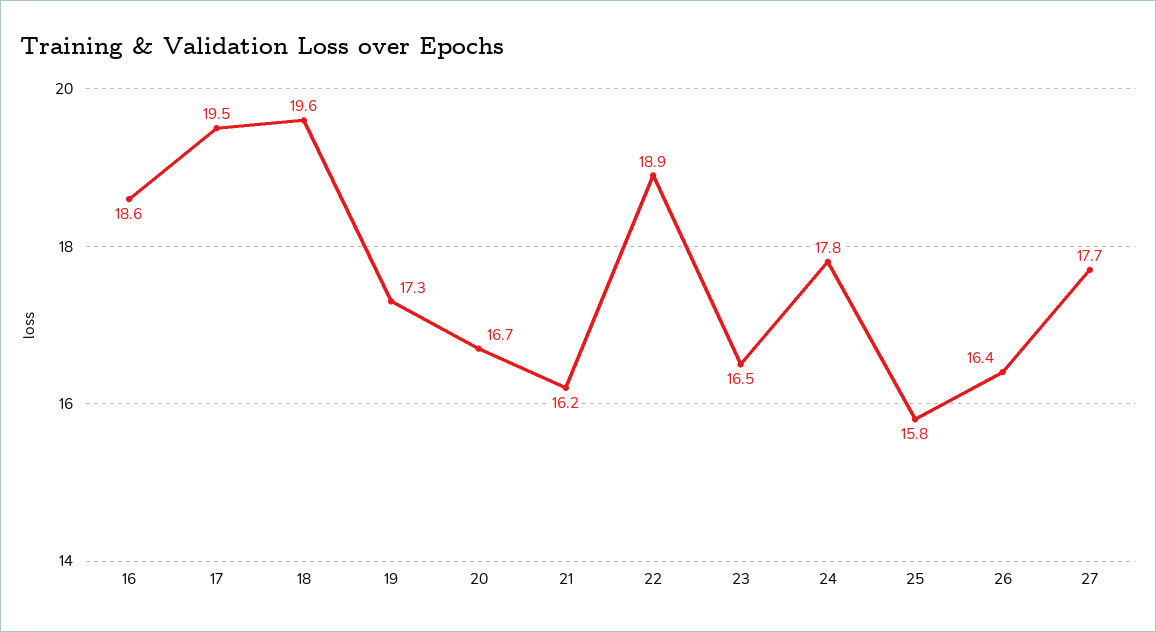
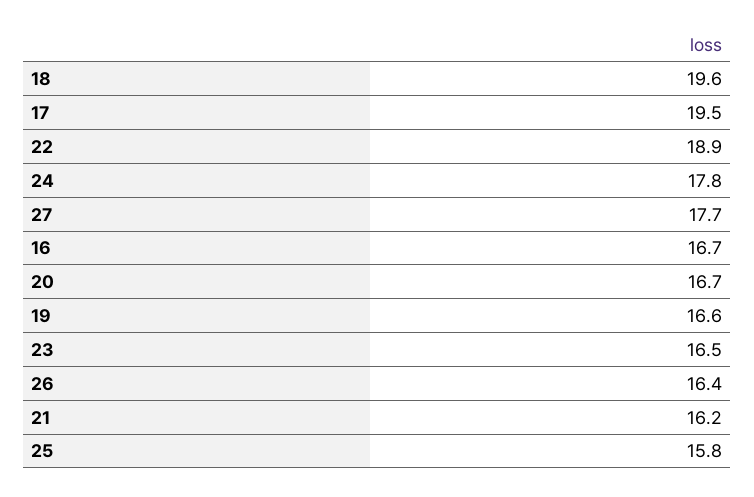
16: 18.6 -> 16.7
19: 17.3 -> 16.6

